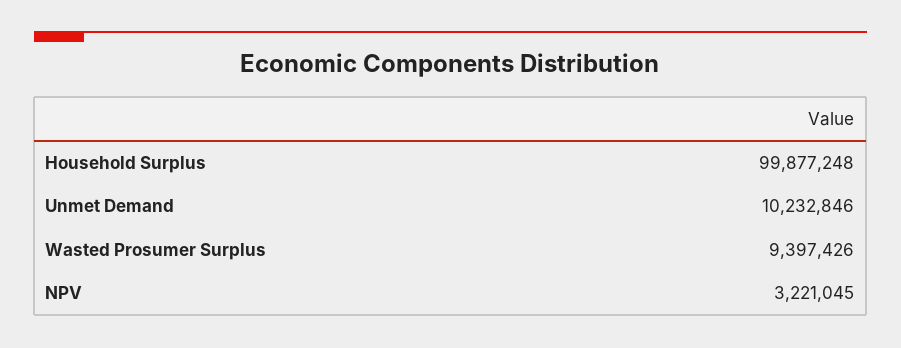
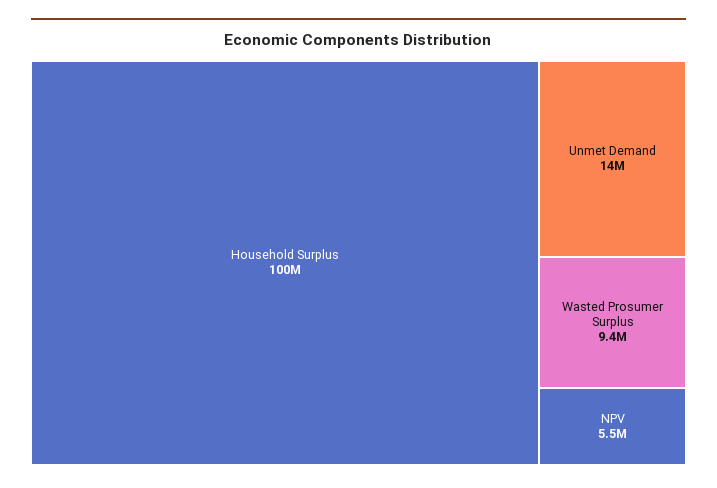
Unmet Demand: 10232846 -> 14000000
NPV: 3221045 -> 5500000

